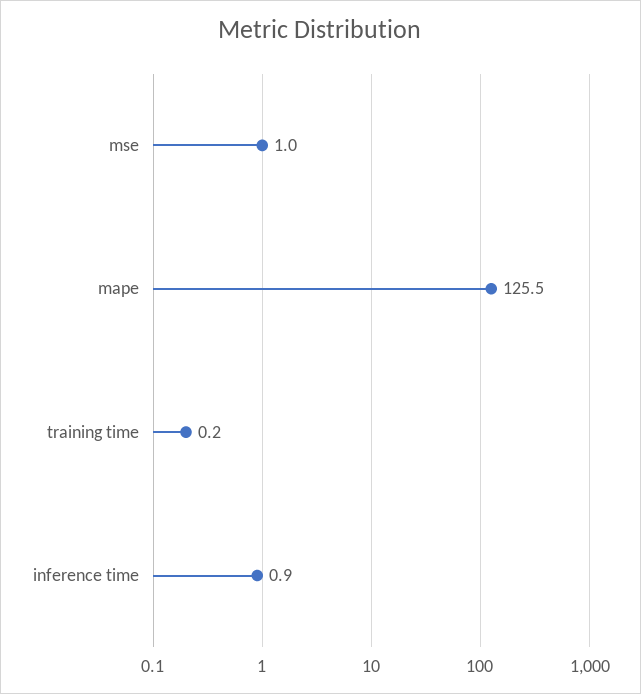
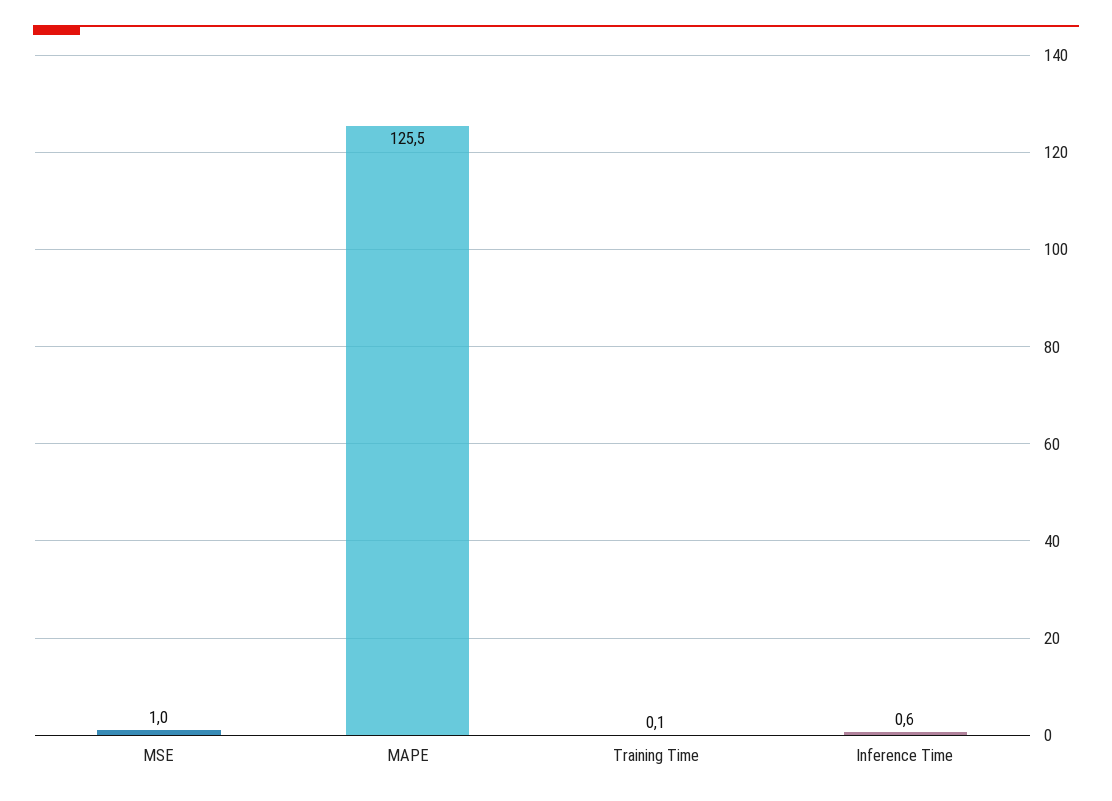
training time: 0.2 -> 0.1
inference time: 0.9 -> 0.6

